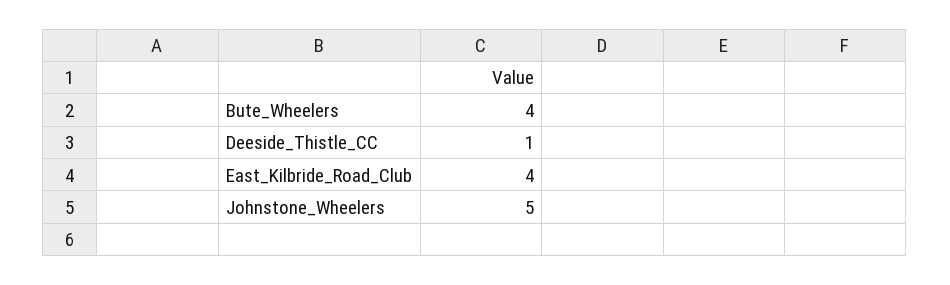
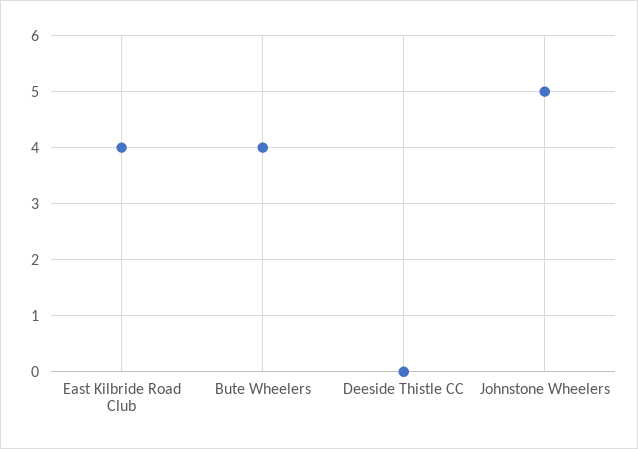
Deeside_Thistle_CC: 1 -> 0

